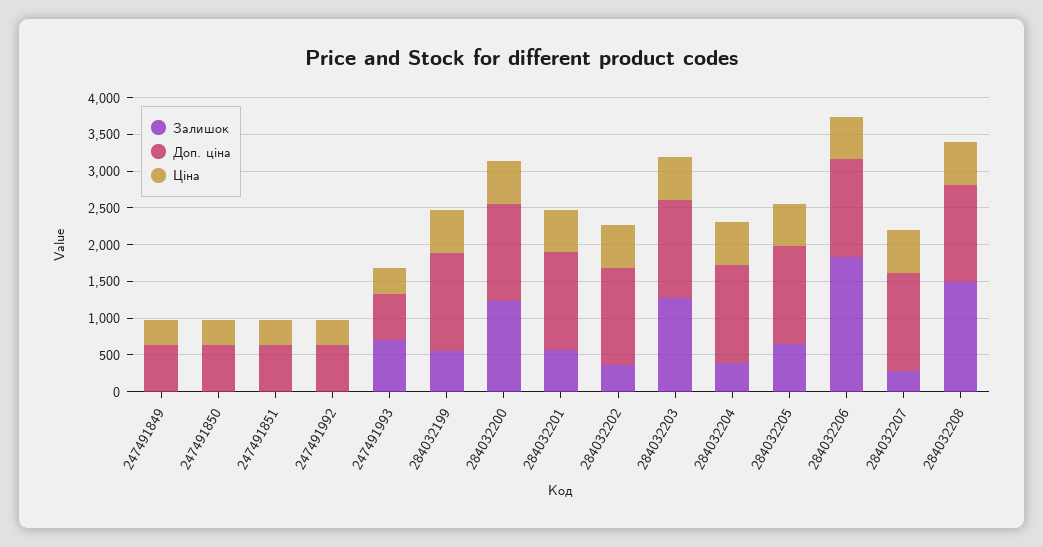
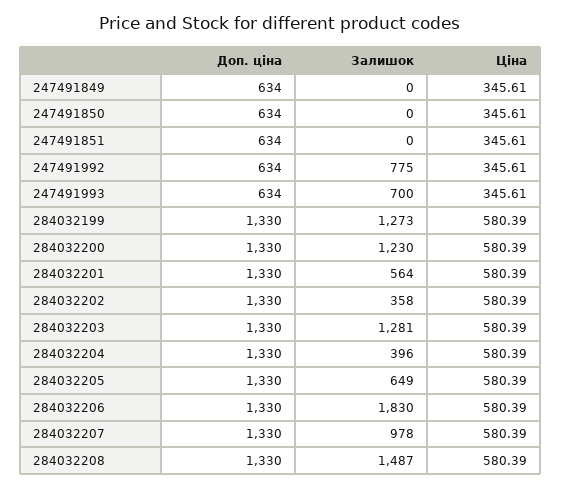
Залишок, 247491992: 0 -> 775
Залишок, 284032199: 500 -> 1273
Залишок, 284032207: 250 -> 978

